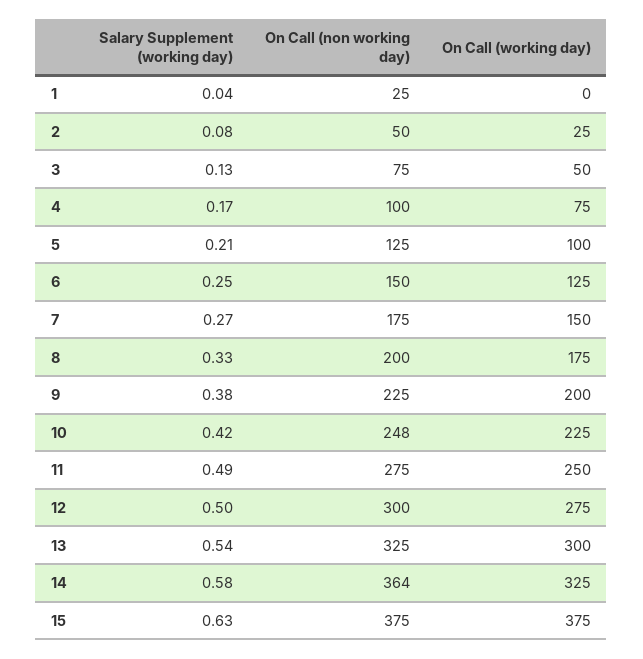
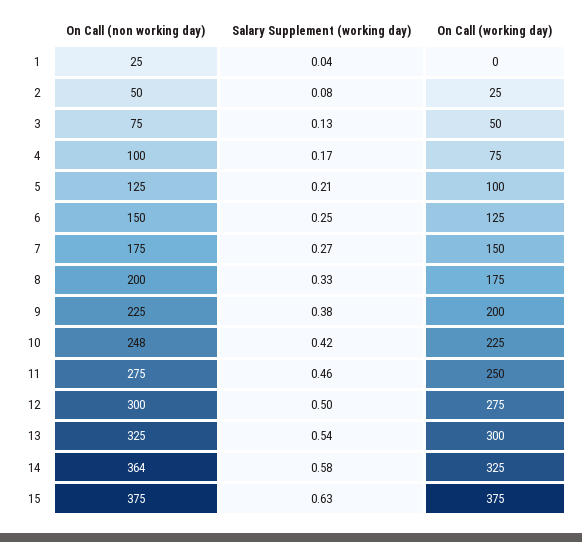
Salary Supplement (working day), 11: 0.49 -> 0.46

